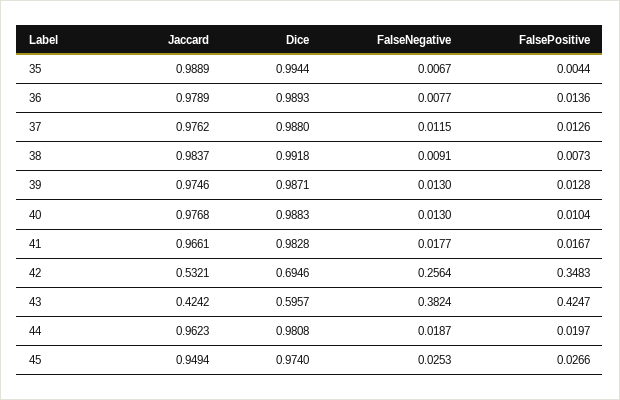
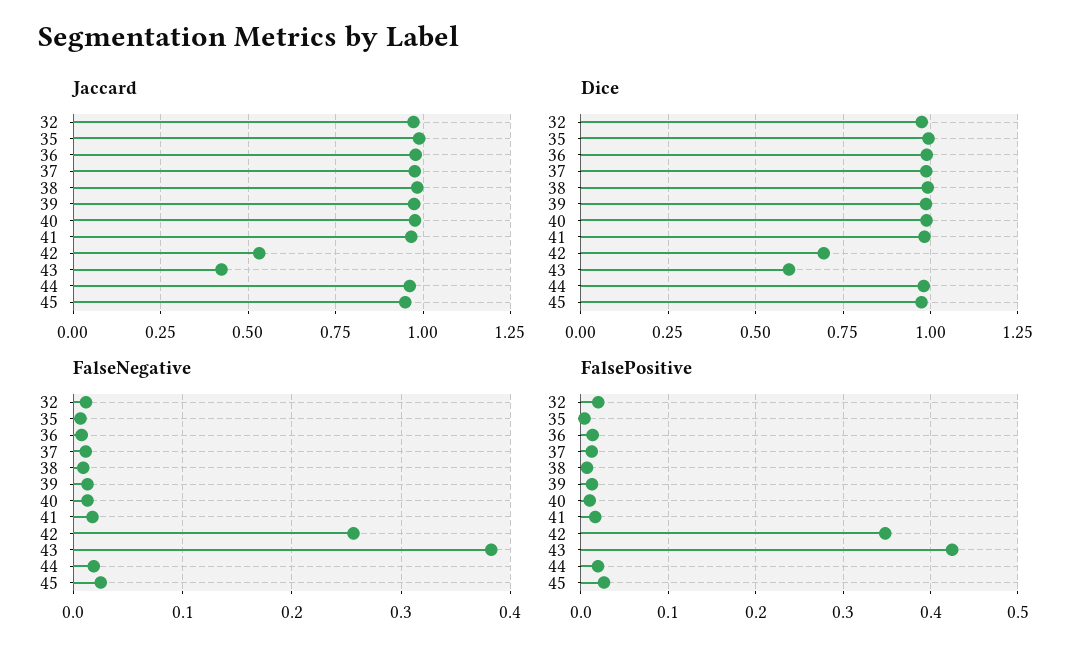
Jaccard, 32: none -> 0.975
Dice, 32: none -> 0.975
FalseNegative, 32: none -> 0.01
FalsePositive, 32: none -> 0.02

